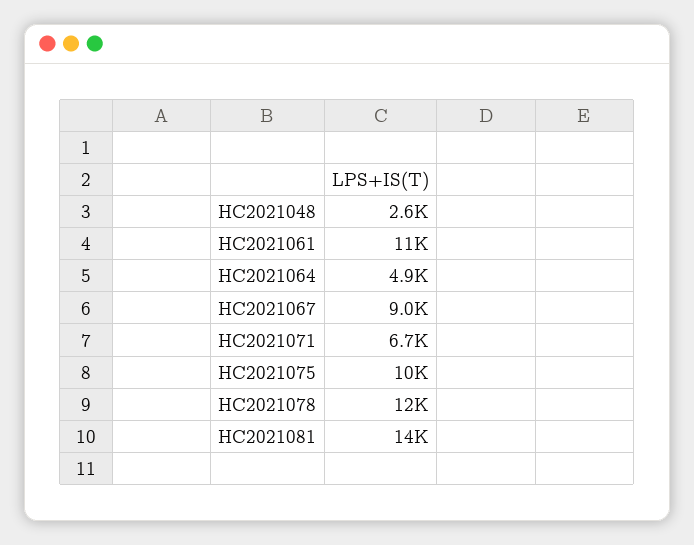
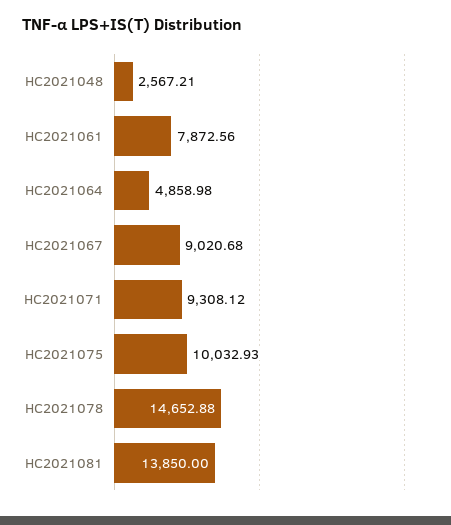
HC2021061: 11000 -> 7872.56
HC2021071: 6700 -> 9308.12
HC2021078: 12000 -> 14652.88

